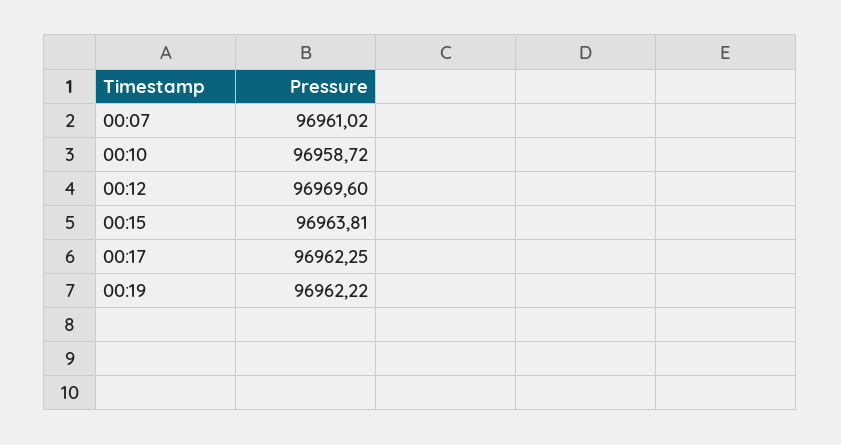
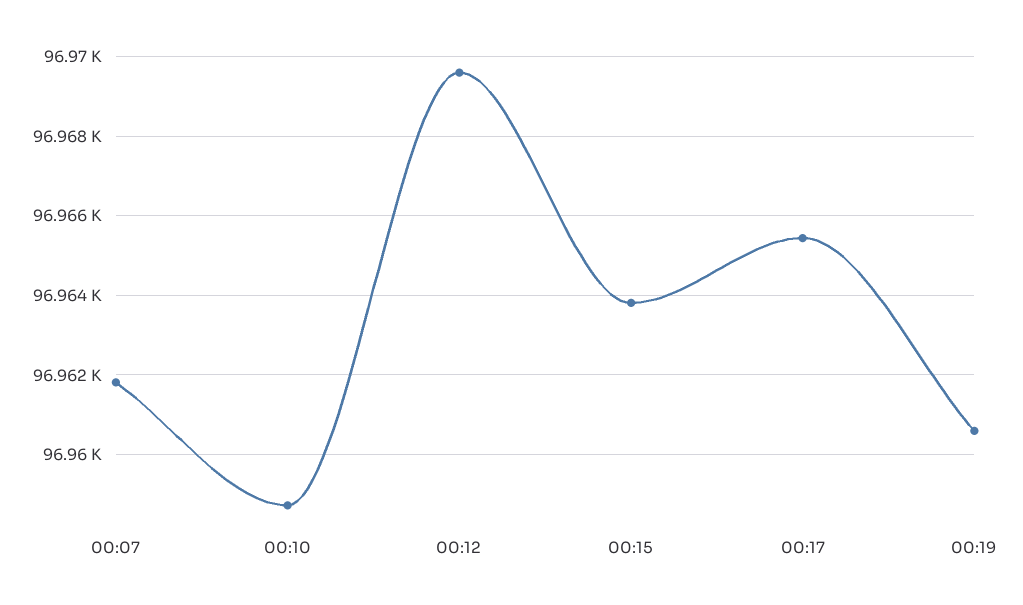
00:07: 96961.02 -> 96961.8
00:17: 96962.25 -> 96965.4
00:19: 96962.22 -> 96960.6

